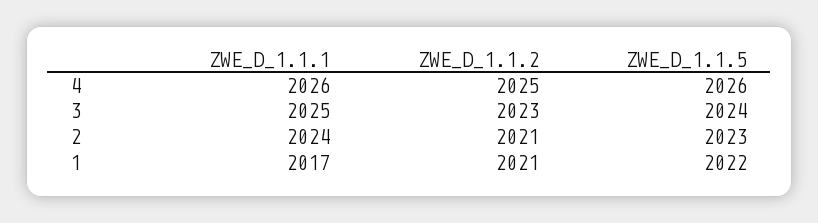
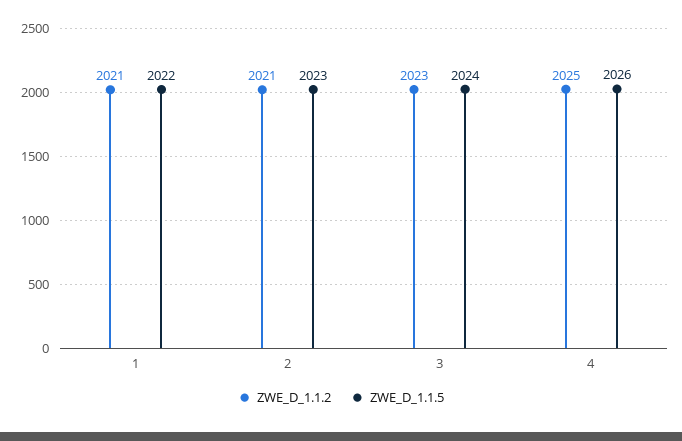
ZWE_D_1.1.1, 4: 2026 -> none
ZWE_D_1.1.1, 3: 2025 -> none
ZWE_D_1.1.1, 2: 2024 -> none
ZWE_D_1.1.1, 1: 2017 -> none

